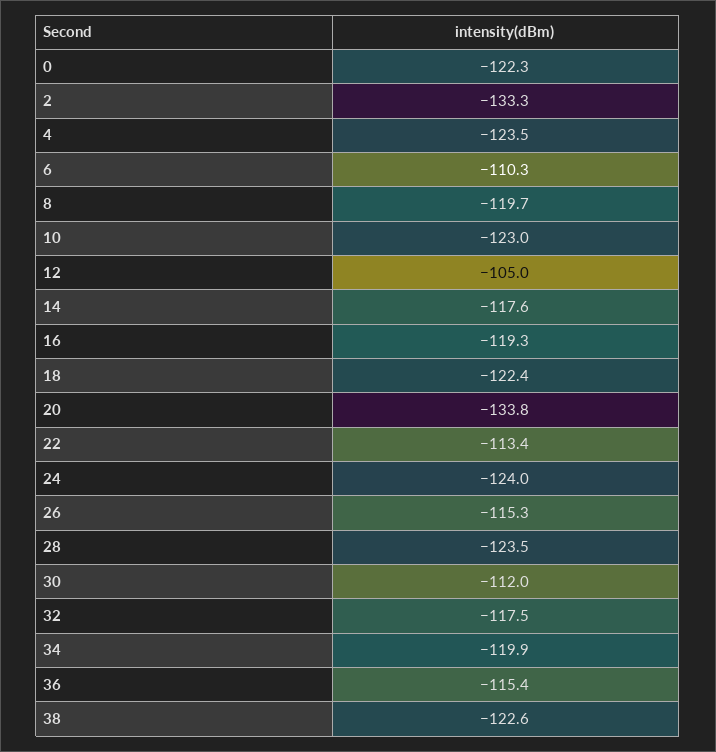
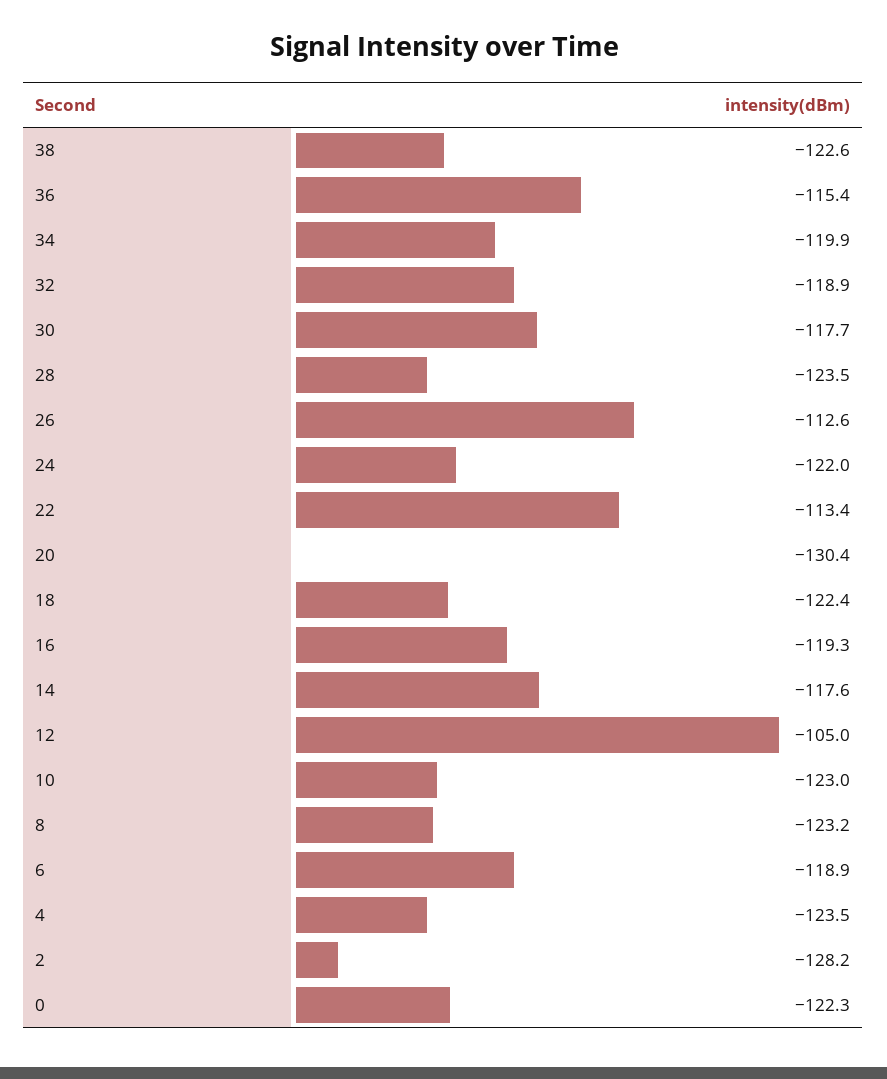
2: -133.3 -> -128.2
6: -110.3 -> -118.9
8: -119.7 -> -123.2
20: -133.8 -> -130.4
24: -124 -> -122
26: -115.3 -> -112.6
30: -112 -> -117.7
32: -117.5 -> -118.9

